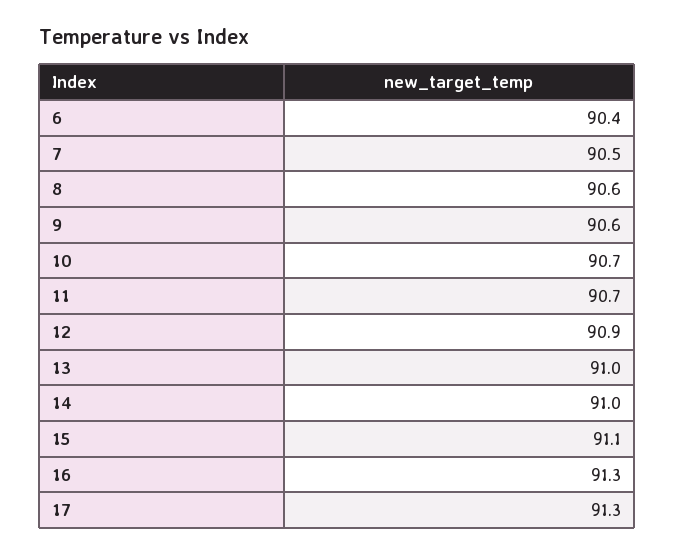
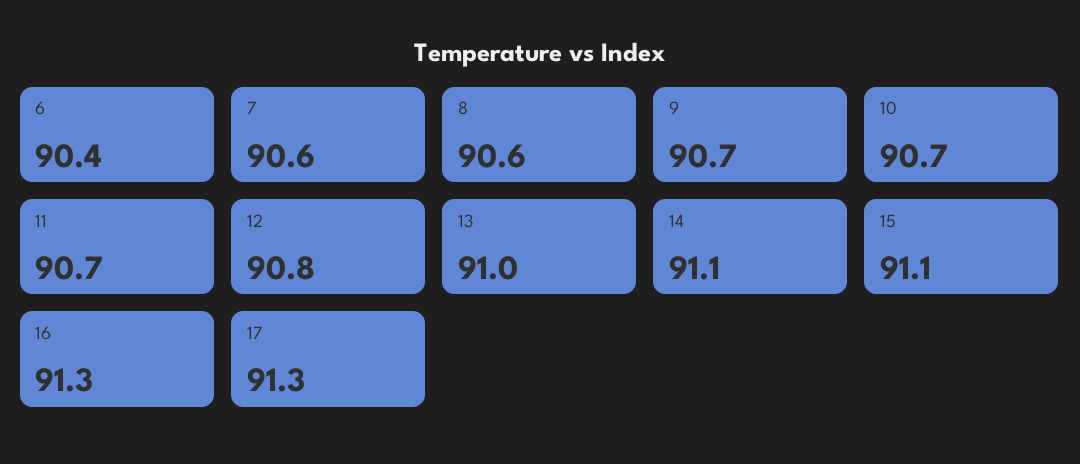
7: 90.5 -> 90.6
9: 90.6 -> 90.7
12: 90.9 -> 90.8
14: 91 -> 91.1

